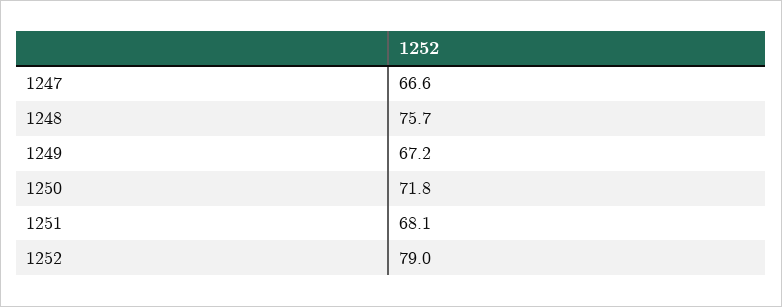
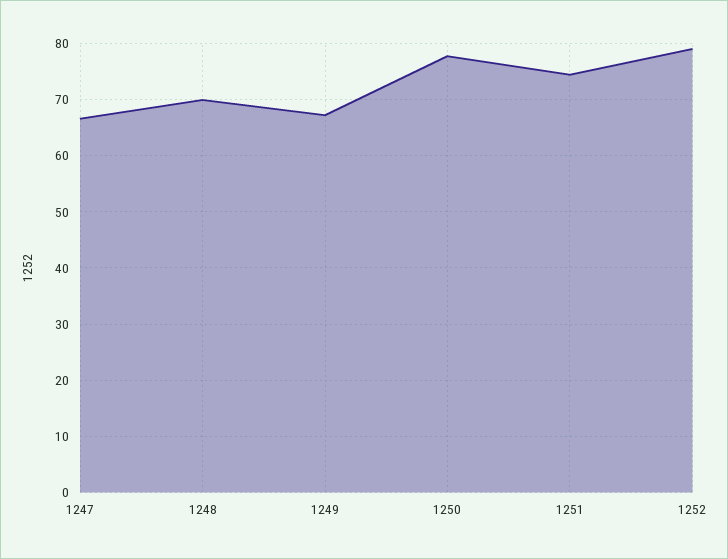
1248: 75.7 -> 70
1250: 71.8 -> 78
1251: 68.1 -> 74

